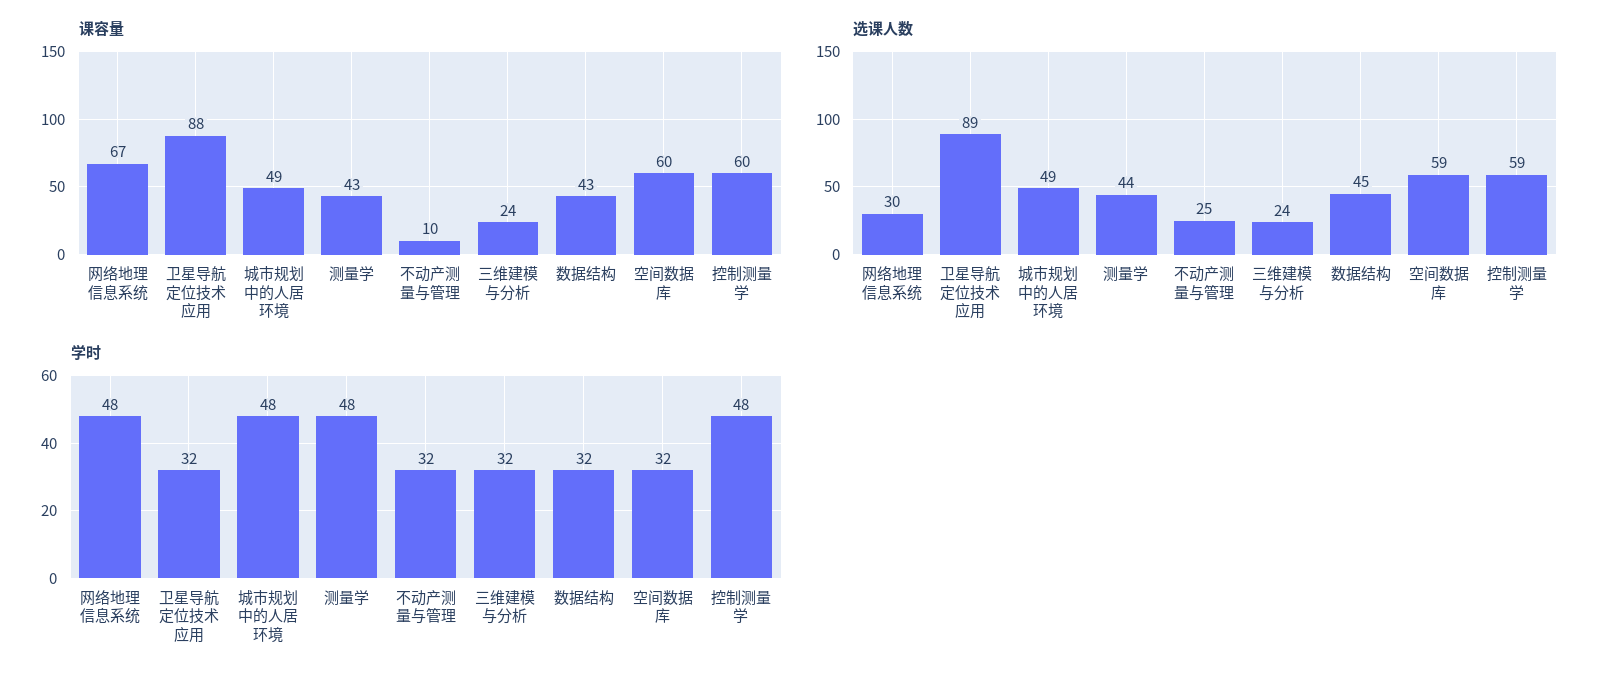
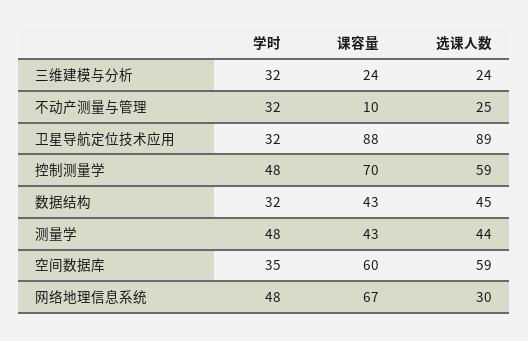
课容量, 城市规划中的人居环境: 49 -> none
课容量, 控制测量学: 60 -> 70
选课人数, 城市规划中的人居环境: 49 -> none
学时, 城市规划中的人居环境: 48 -> none
学时, 空间数据库: 32 -> 35

